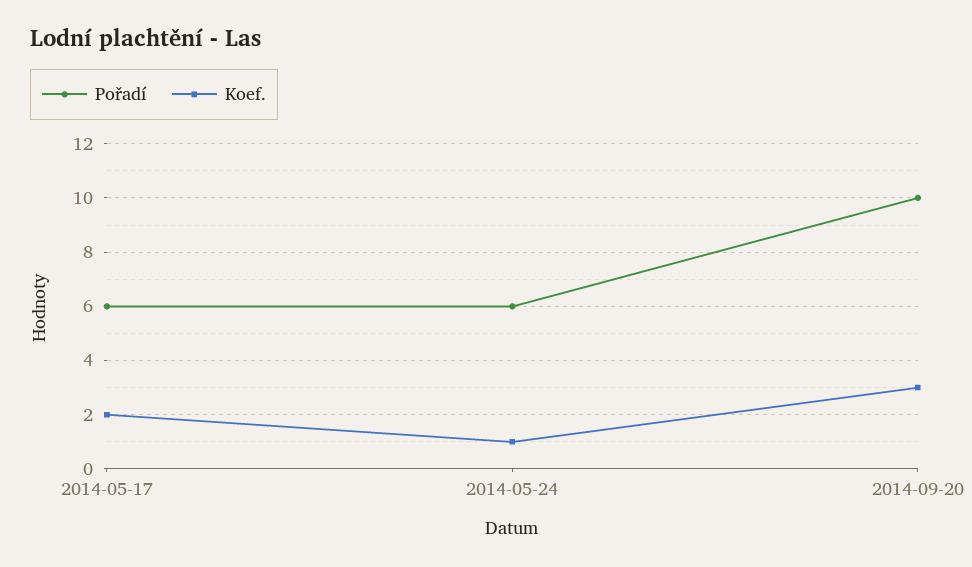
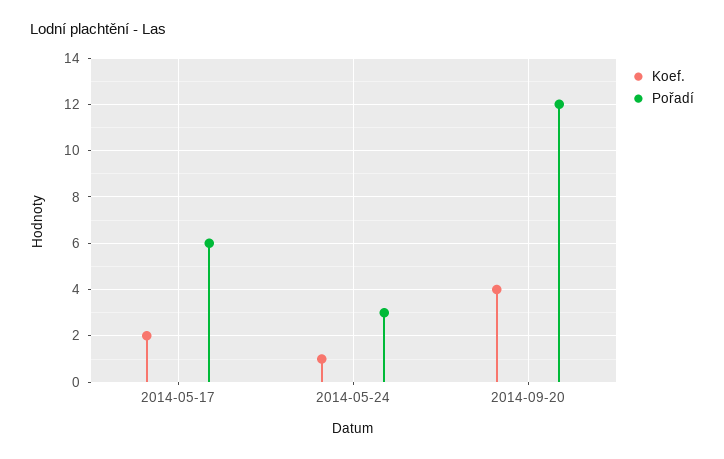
Pořadí, 2014-05-24: 6 -> 3
Pořadí, 2014-09-20: 10 -> 12
Koef., 2014-09-20: 3 -> 4

